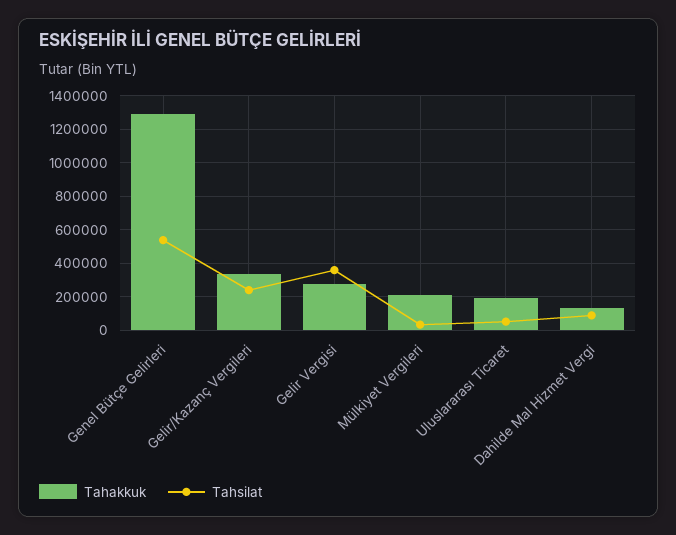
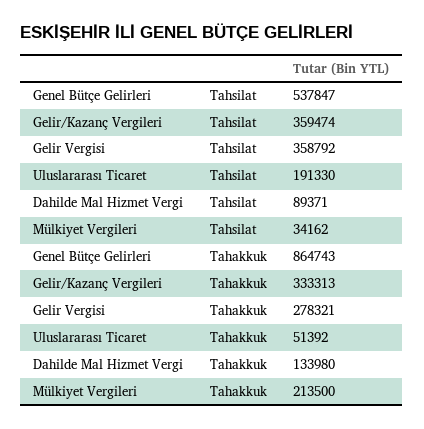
Tahakkuk, Genel Bütçe Gelirleri: 1300000 -> 864743
Tahsilat, Gelir/Kazanç Vergileri: 250000 -> 359474
Tahakkuk, Uluslararası Ticaret: 200000 -> 51392
Tahsilat, Uluslararası Ticaret: 50000 -> 191330

